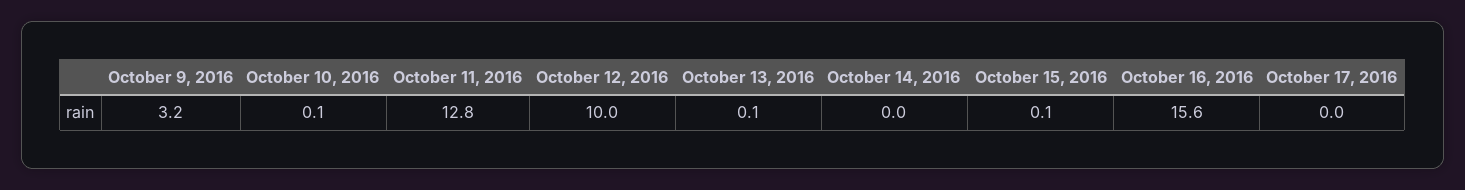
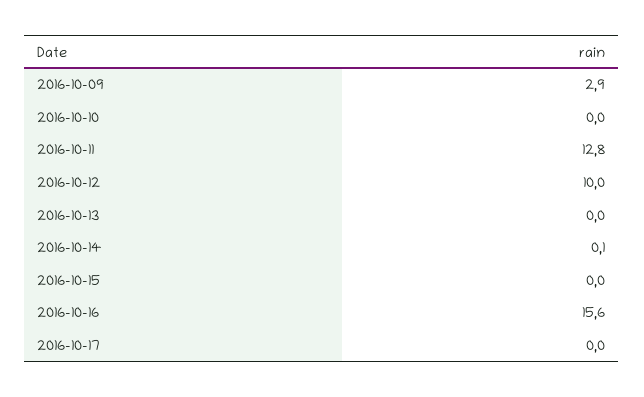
October 9, 2016: 3.2 -> 2.9
October 10, 2016: 0.1 -> 0
October 13, 2016: 0.1 -> 0
October 14, 2016: 0 -> 0.1
October 15, 2016: 0.1 -> 0

